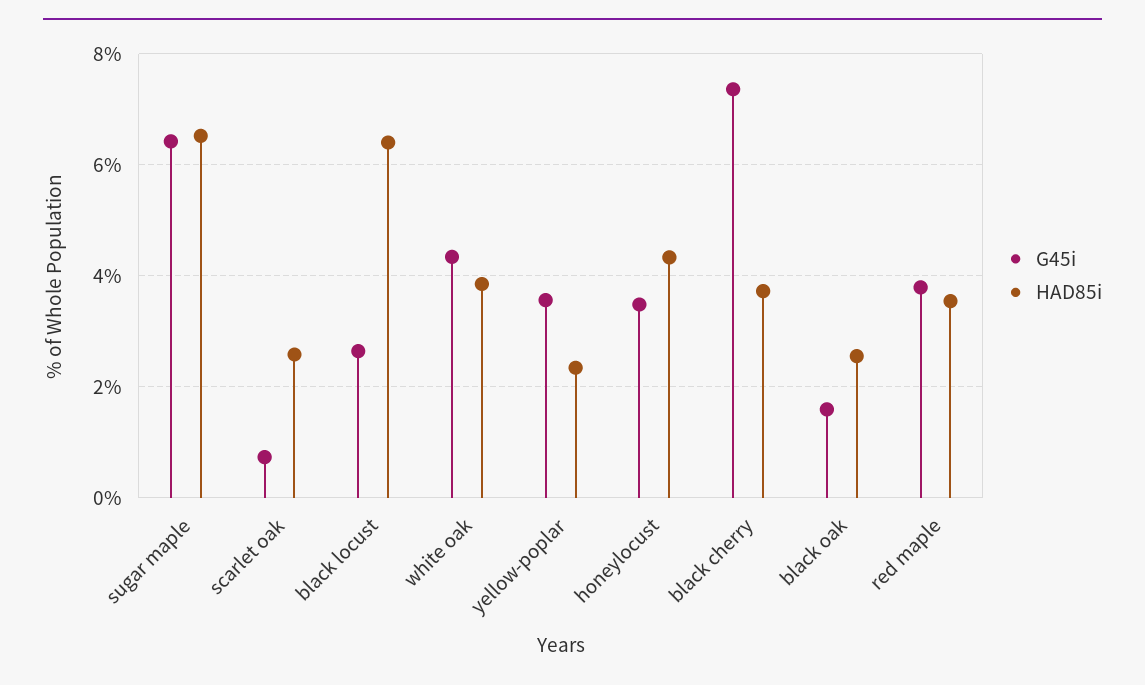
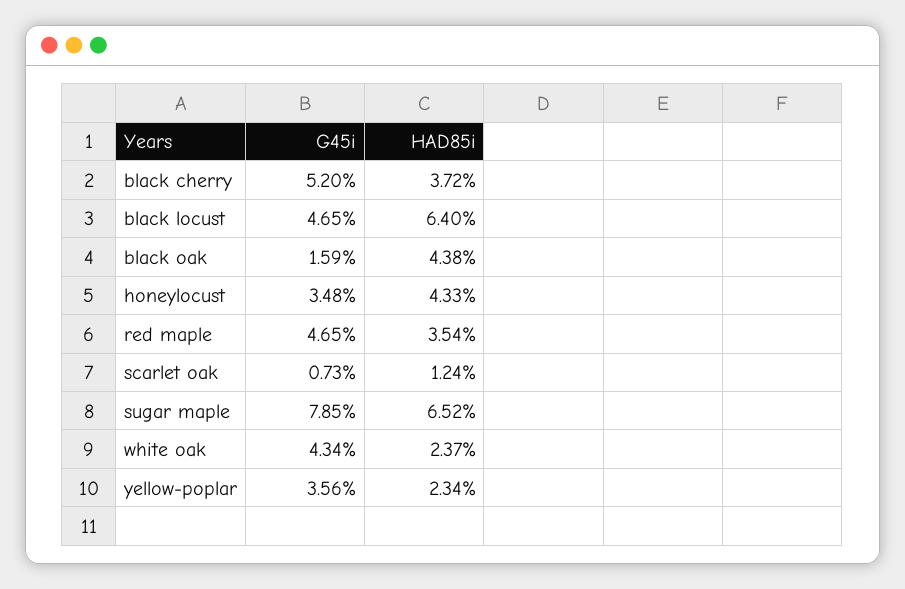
G45i, sugar maple: 6.4 -> 7.85
HAD85i, scarlet oak: 2.6 -> 1.24
G45i, black locust: 2.6 -> 4.65
HAD85i, white oak: 3.8 -> 2.37
G45i, black cherry: 7.4 -> 5.2
HAD85i, black oak: 2.6 -> 4.38
G45i, red maple: 3.8 -> 4.65

